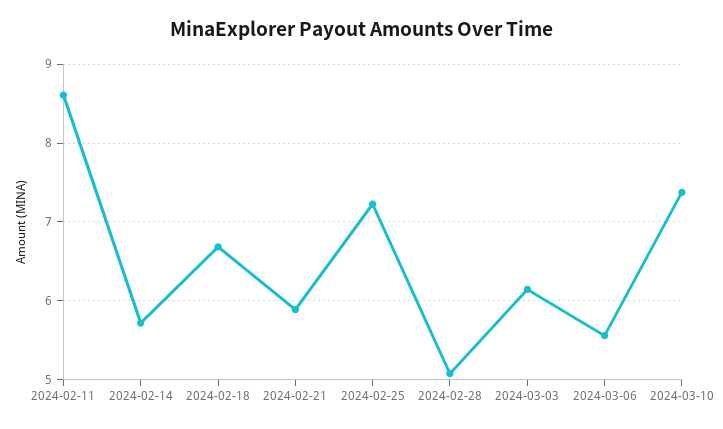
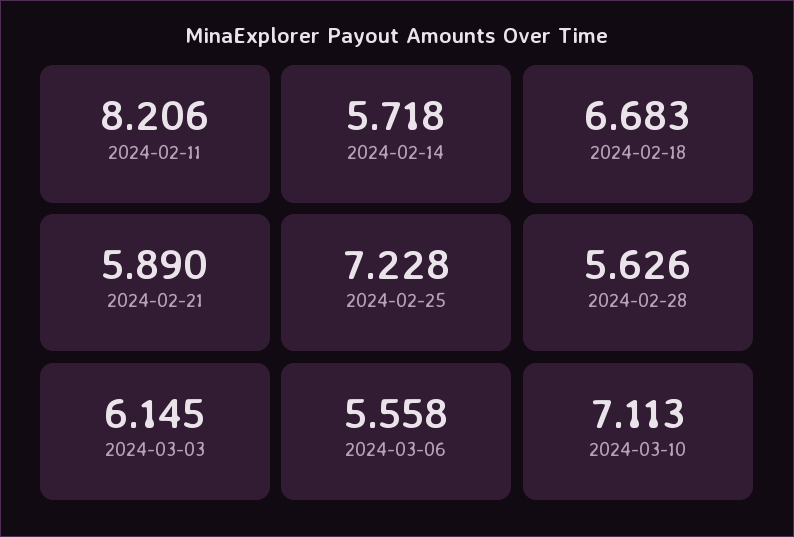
2024-02-11: 8.6 -> 8.206
2024-02-28: 5.1 -> 5.626
2024-03-10: 7.4 -> 7.113

